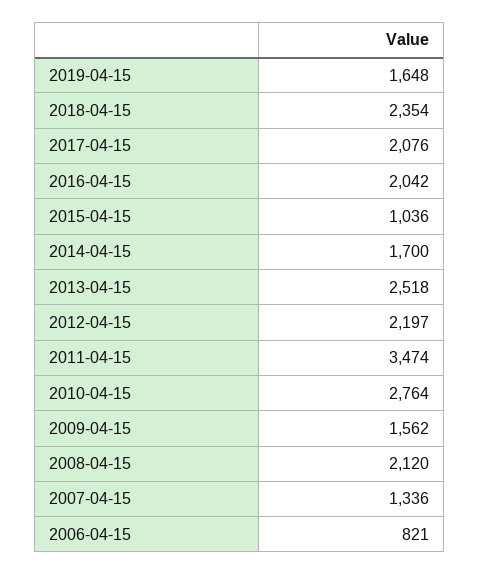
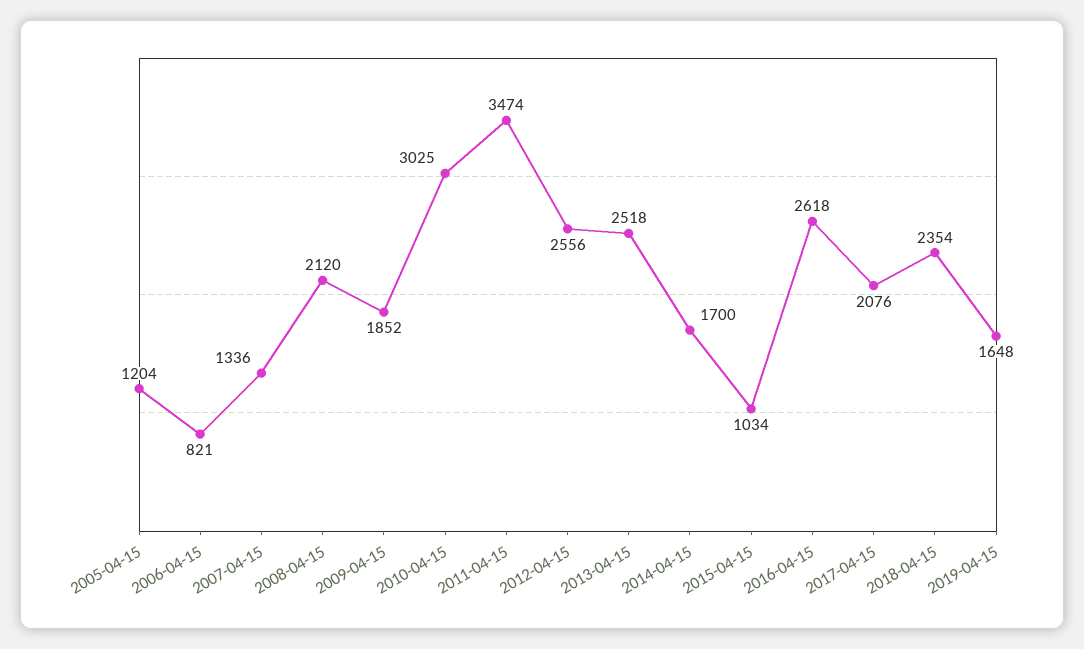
2016-04-15: 2042 -> 2618
2015-04-15: 1036 -> 1034
2012-04-15: 2197 -> 2556
2010-04-15: 2764 -> 3025
2009-04-15: 1562 -> 1852
2005-04-15: none -> 1204

